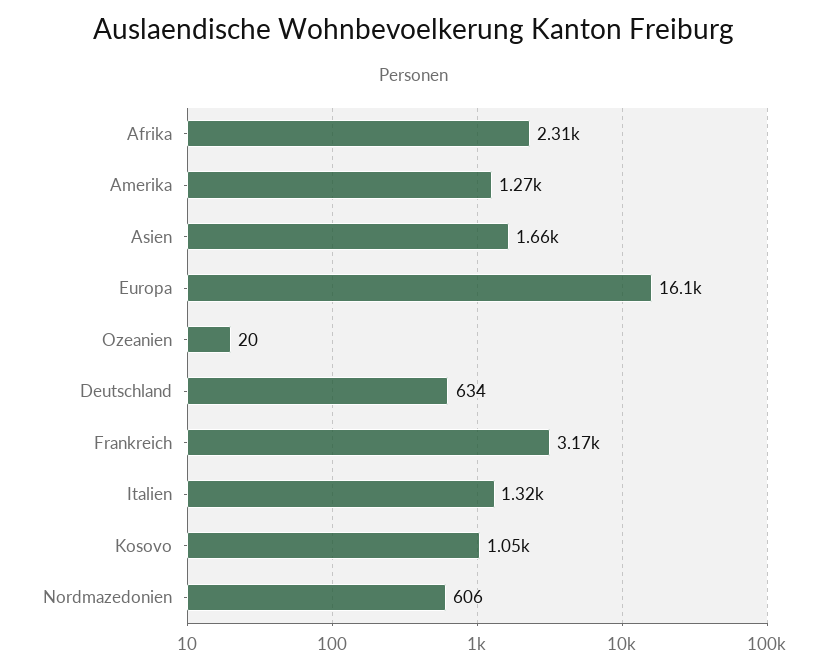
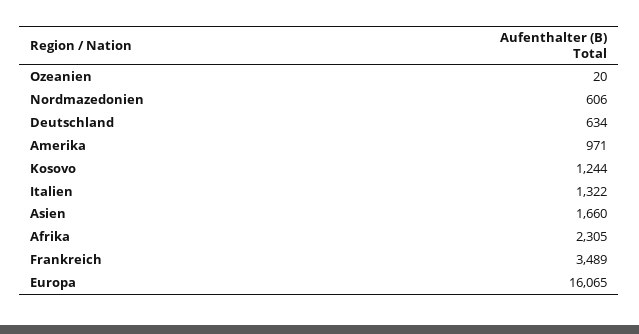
Amerika: 1270 -> 971
Frankreich: 3170 -> 3489
Kosovo: 1050 -> 1244

